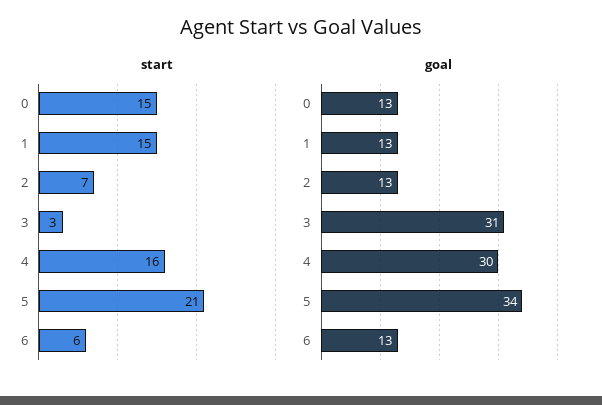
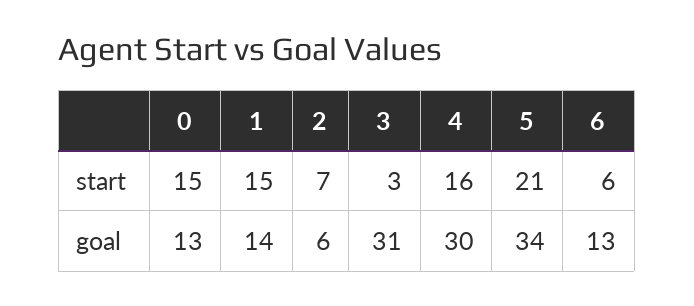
goal, 1: 13 -> 14
goal, 2: 13 -> 6

